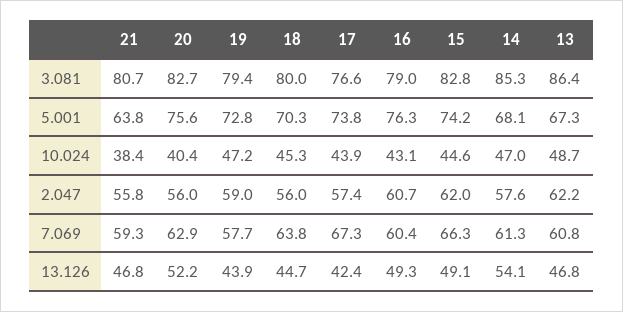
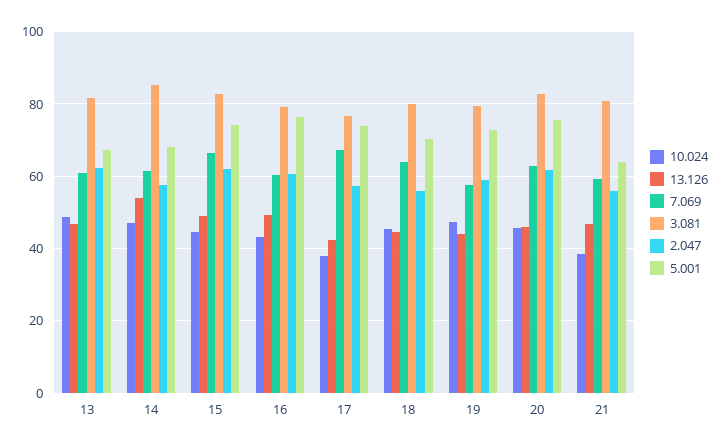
3.081, 13: 86.4 -> 82
10.024, 20: 40.4 -> 46
10.024, 17: 43.9 -> 38
2.047, 20: 56 -> 62
13.126, 20: 52.2 -> 46

